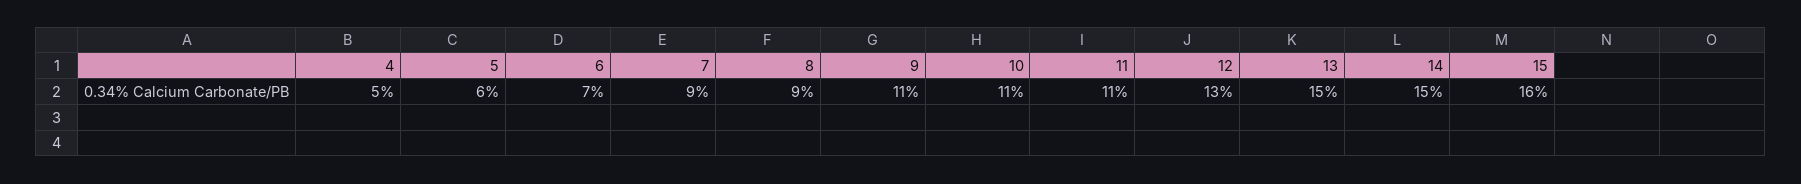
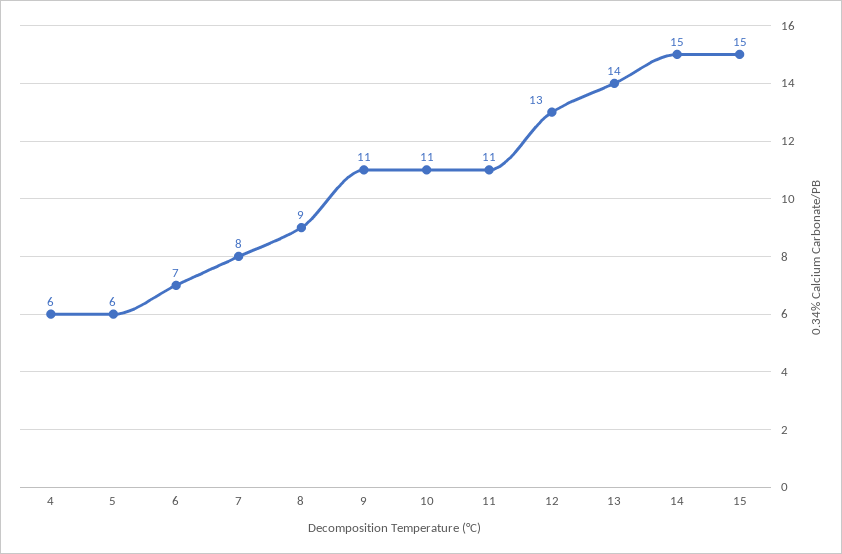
4: 5 -> 6
7: 9 -> 8
13: 15 -> 14
15: 16 -> 15

